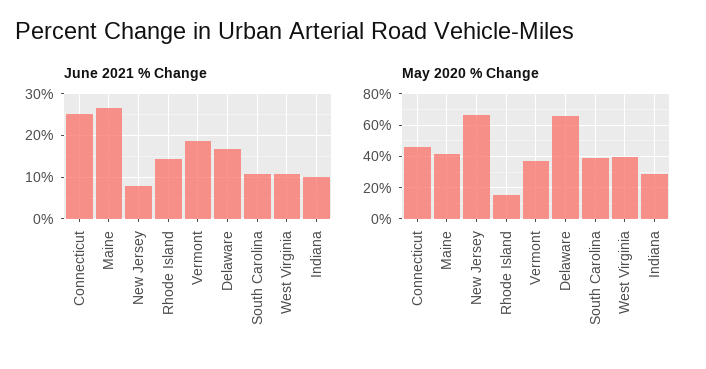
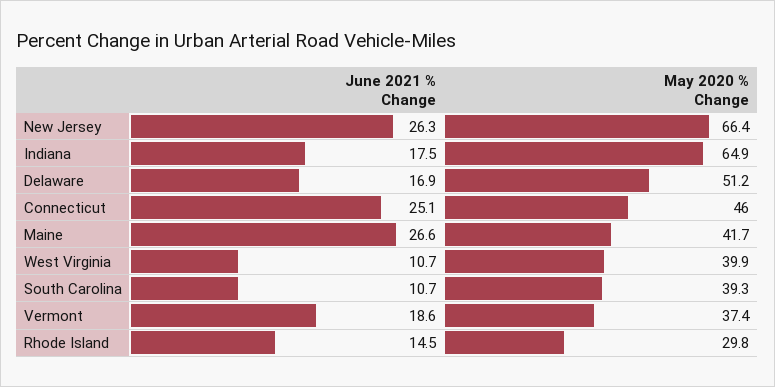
June 2021 % Change, New Jersey: 8 -> 26.3
June 2021 % Change, Indiana: 10 -> 17.5
May 2020 % Change, Rhode Island: 15 -> 29.8
May 2020 % Change, Delaware: 65 -> 51.2
May 2020 % Change, Indiana: 30 -> 64.9

